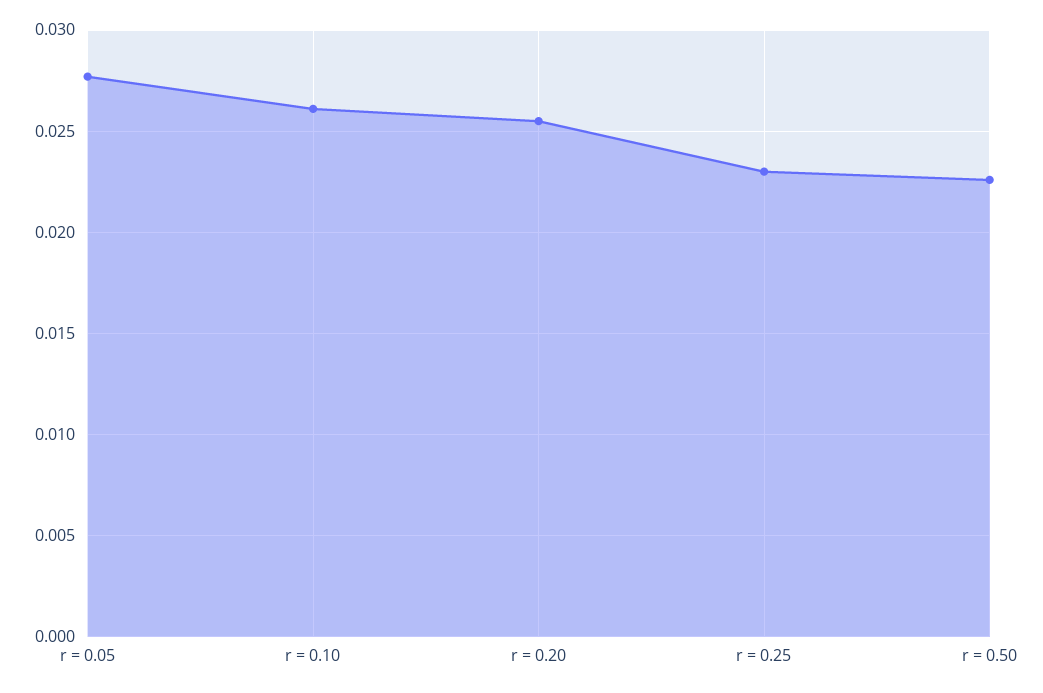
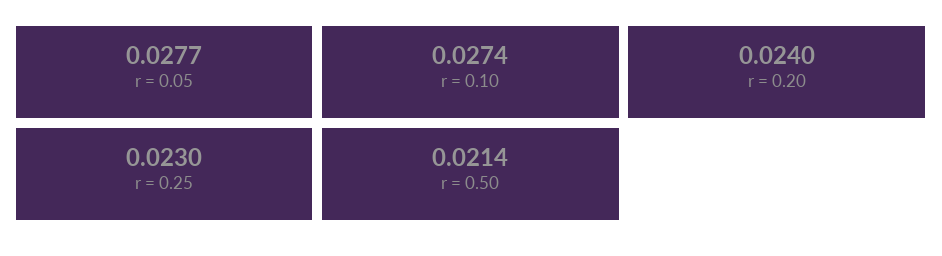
r = 0.10: 0.026 -> 0.0274
r = 0.20: 0.0255 -> 0.024
r = 0.50: 0.0225 -> 0.0214

